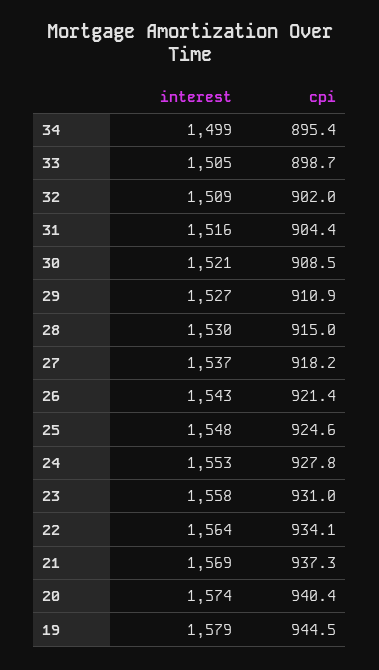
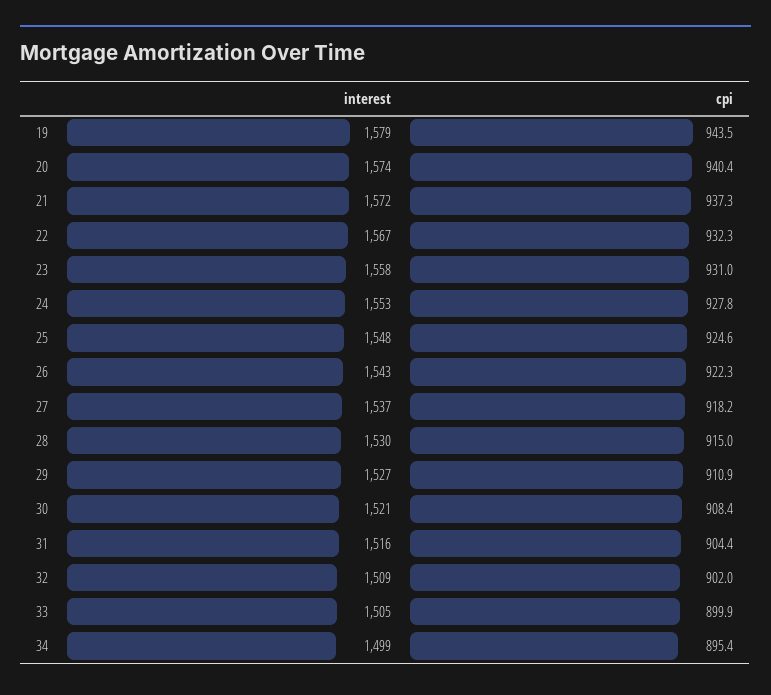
cpi, 33: 898.7 -> 899.9
cpi, 30: 908.5 -> 908.4
cpi, 26: 921.4 -> 922.3
interest, 22: 1564 -> 1567
cpi, 22: 934.1 -> 932.3
interest, 21: 1569 -> 1572
cpi, 19: 944.5 -> 943.5

